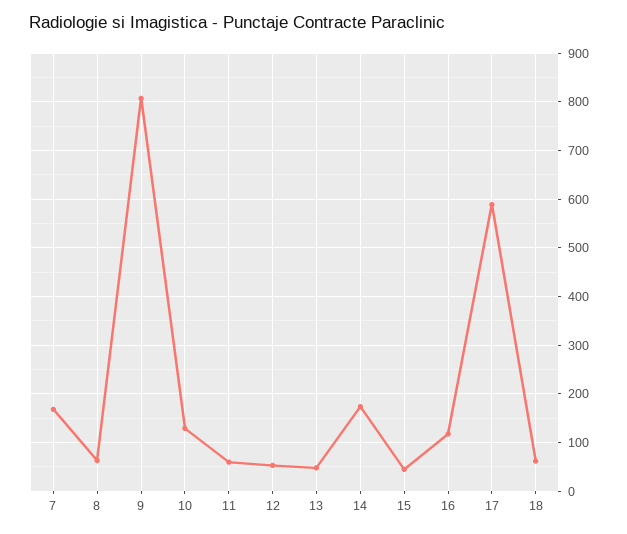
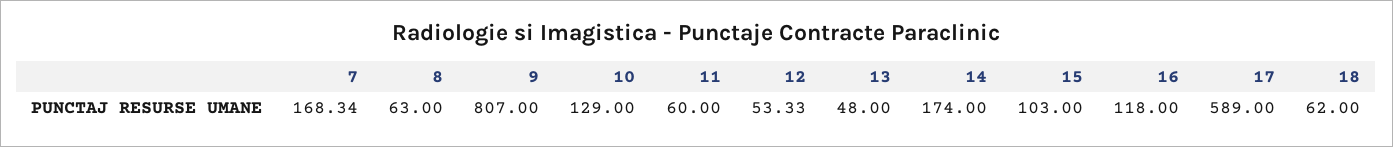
15: 40 -> 103

